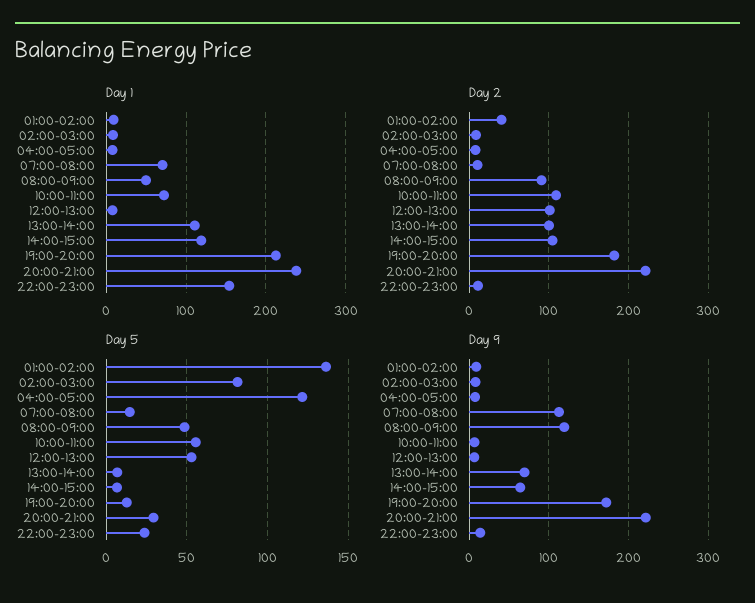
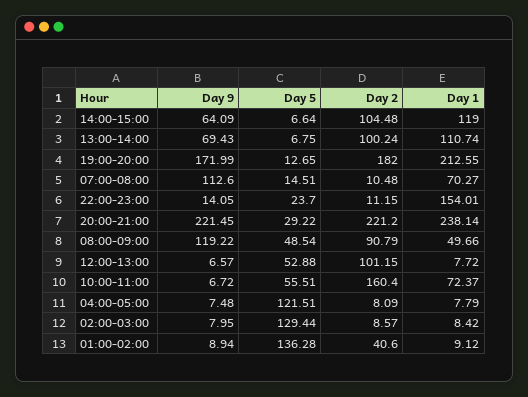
Day 2, 10:00-11:00: 110 -> 160.4
Day 5, 02:00-03:00: 80 -> 129.44

